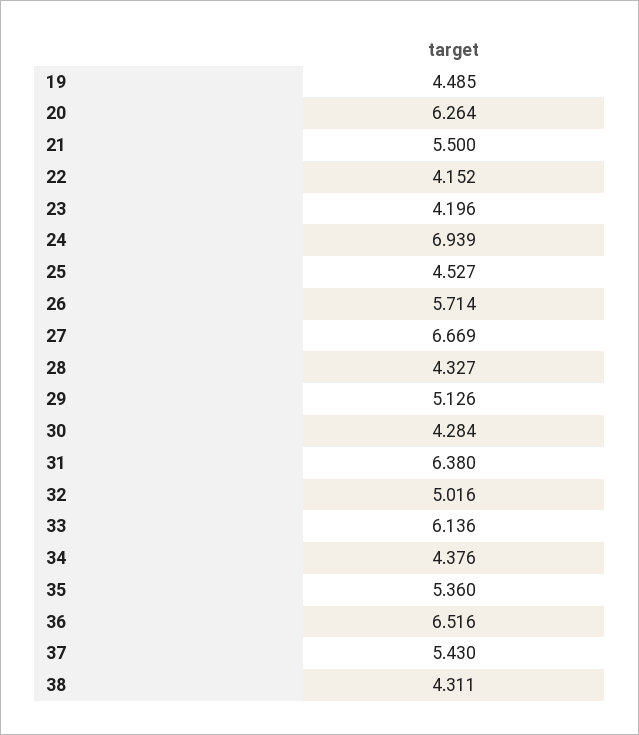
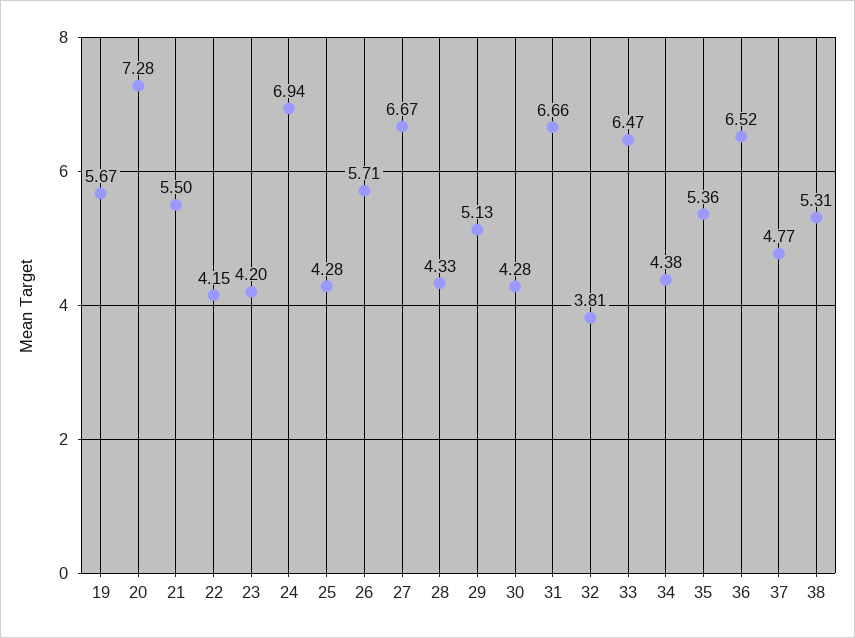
19: 4.485 -> 5.67
20: 6.264 -> 7.28
25: 4.527 -> 4.28
31: 6.38 -> 6.66
32: 5.016 -> 3.81
33: 6.136 -> 6.47
37: 5.43 -> 4.77
38: 4.311 -> 5.31

